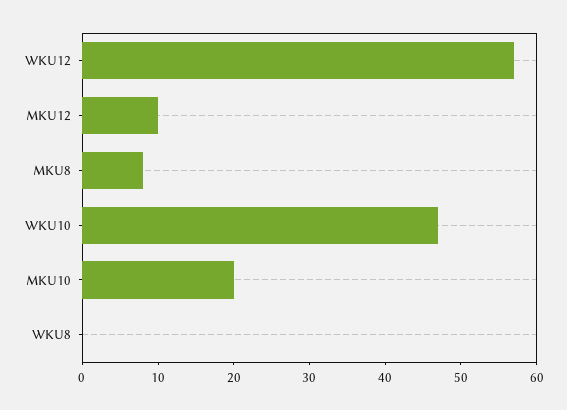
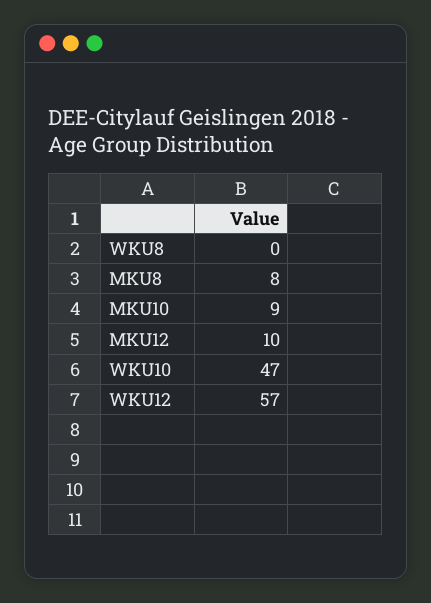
MKU10: 20 -> 9

